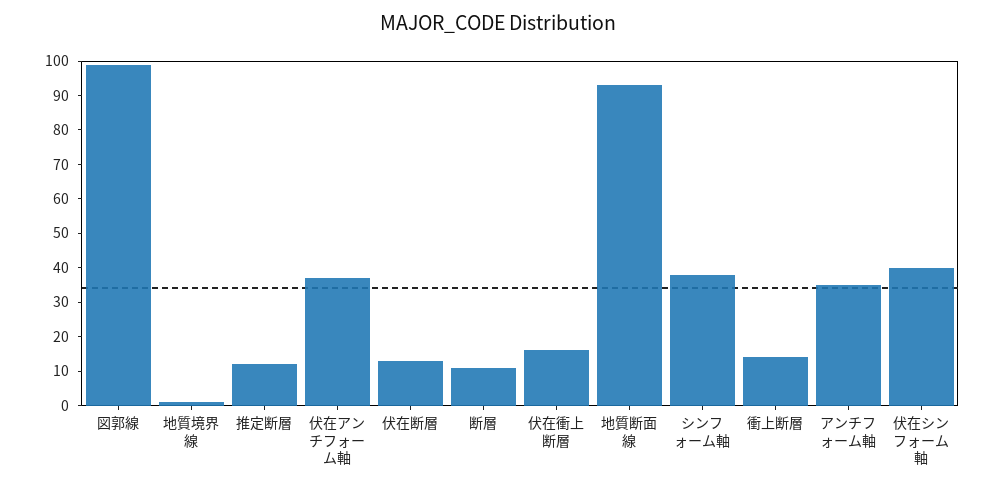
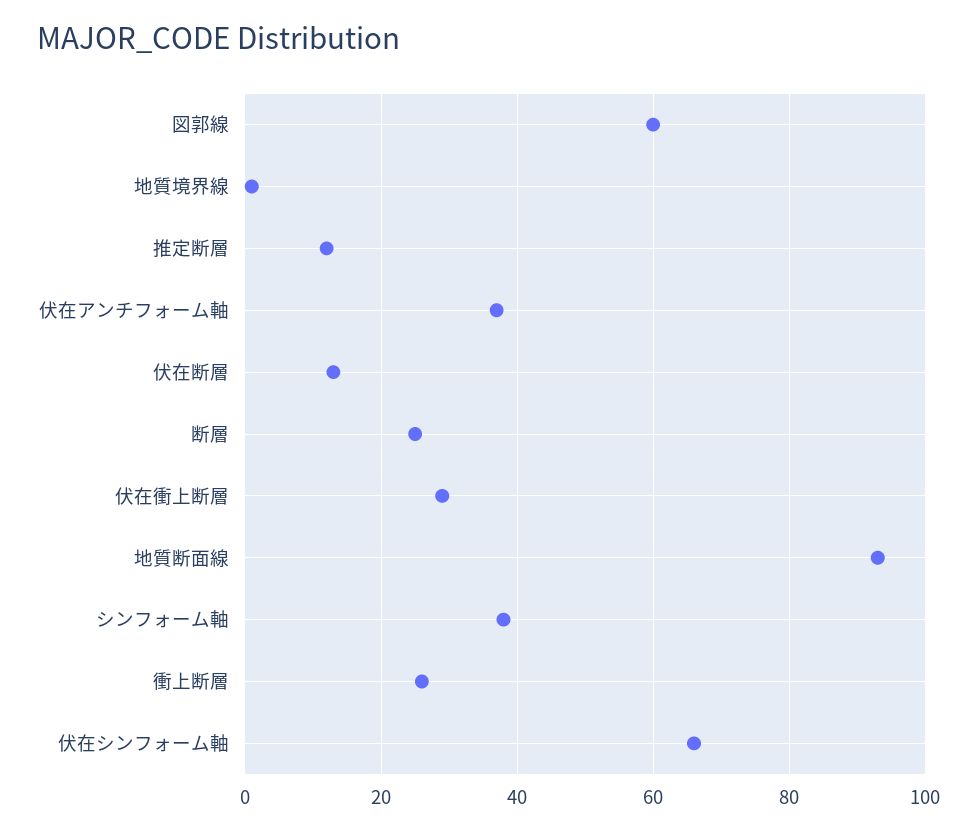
図郭線: 100 -> 60
断層: 10 -> 25
伏在衝上断層: 15 -> 30
衝上断層: 15 -> 25
アンチフォーム軸: 35 -> none
伏在シンフォーム軸: 40 -> 65

